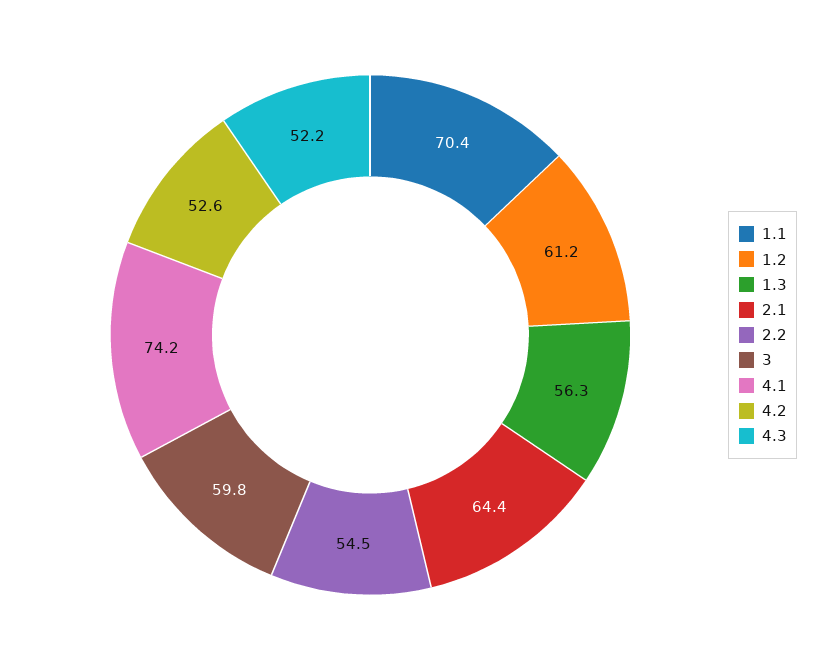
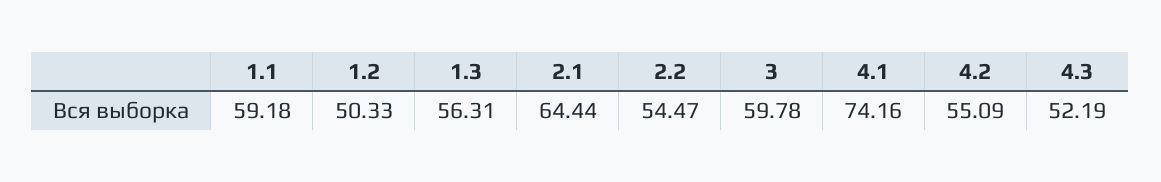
1.1: 70.4 -> 59.18
1.2: 61.2 -> 50.33
4.2: 52.6 -> 55.09

